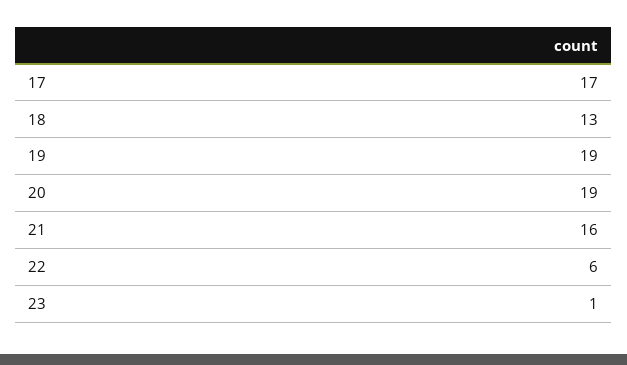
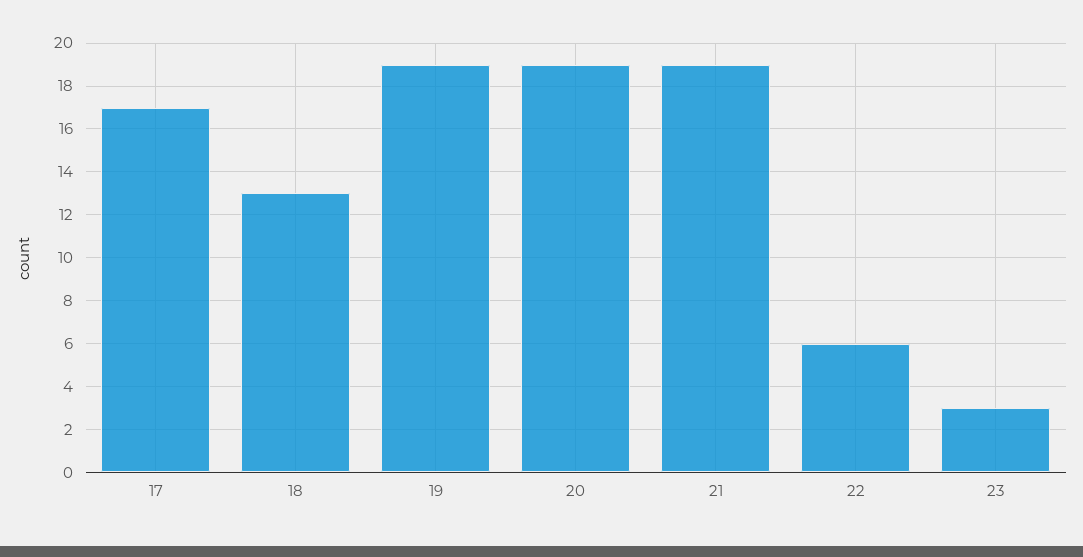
21: 16 -> 19
23: 1 -> 3

